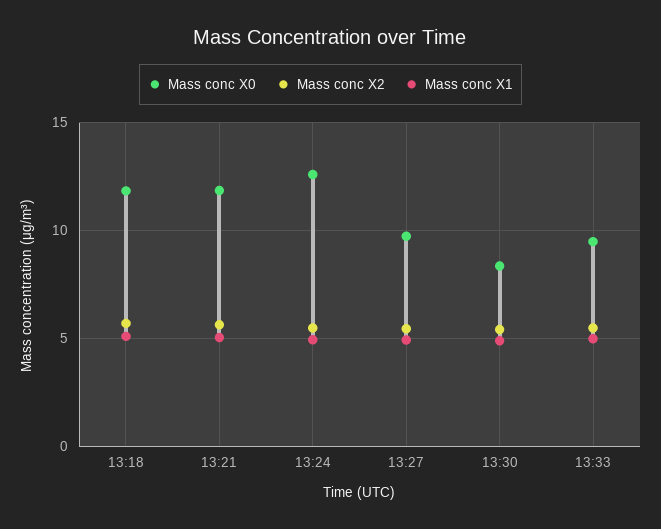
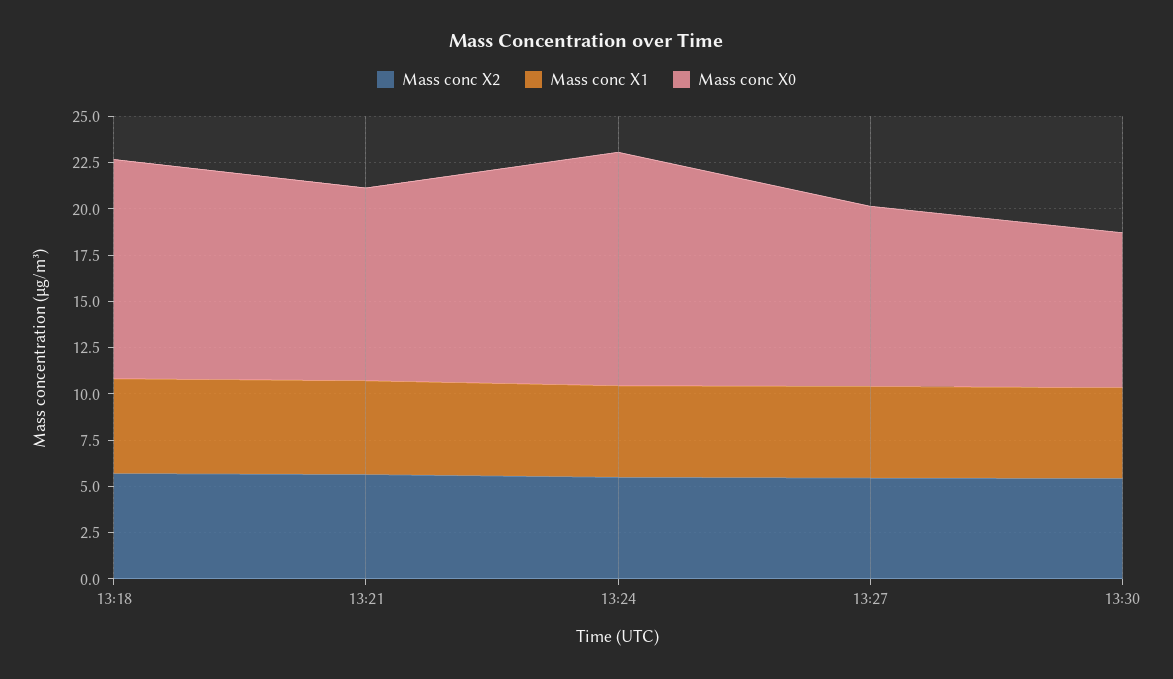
Mass conc X0, 13:21: 12 -> 10.5
Mass conc X0, 13:33: 9.5 -> none
Mass conc X2, 13:33: 5.5 -> none
Mass conc X1, 13:33: 5 -> none

